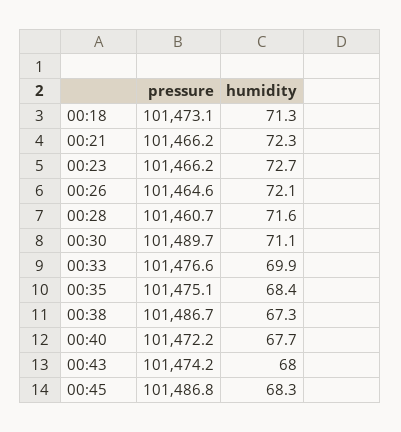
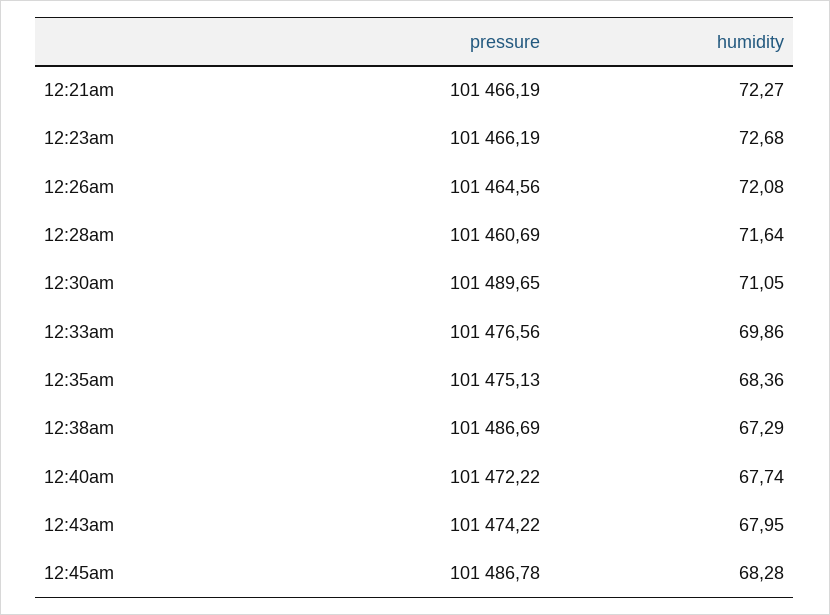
pressure, 00:18: 101473.1 -> none
humidity, 00:18: 71.3 -> none

